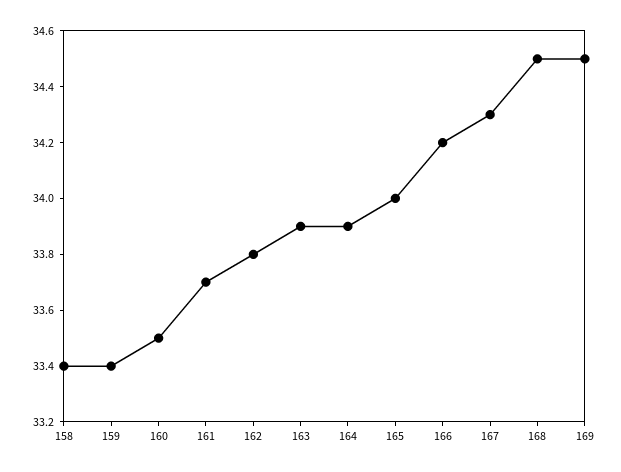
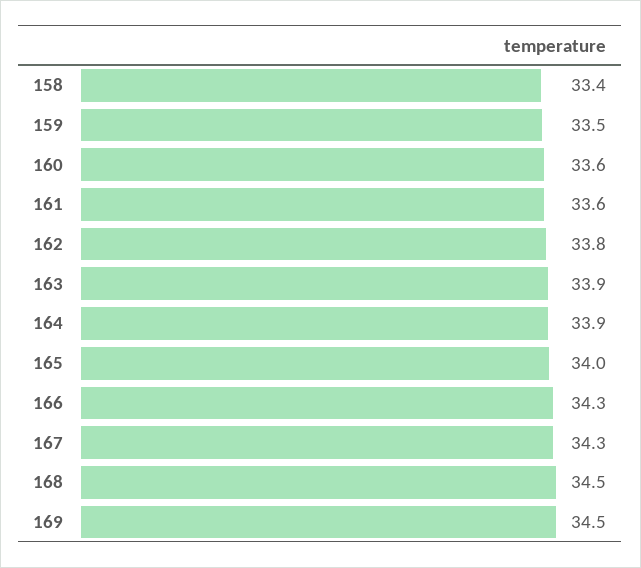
159: 33.4 -> 33.5
160: 33.5 -> 33.6
161: 33.7 -> 33.6
166: 34.2 -> 34.3

